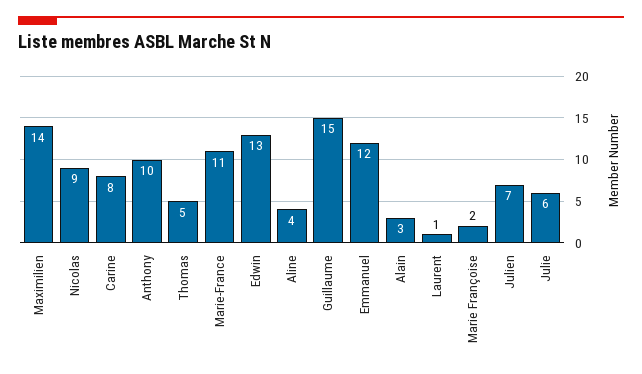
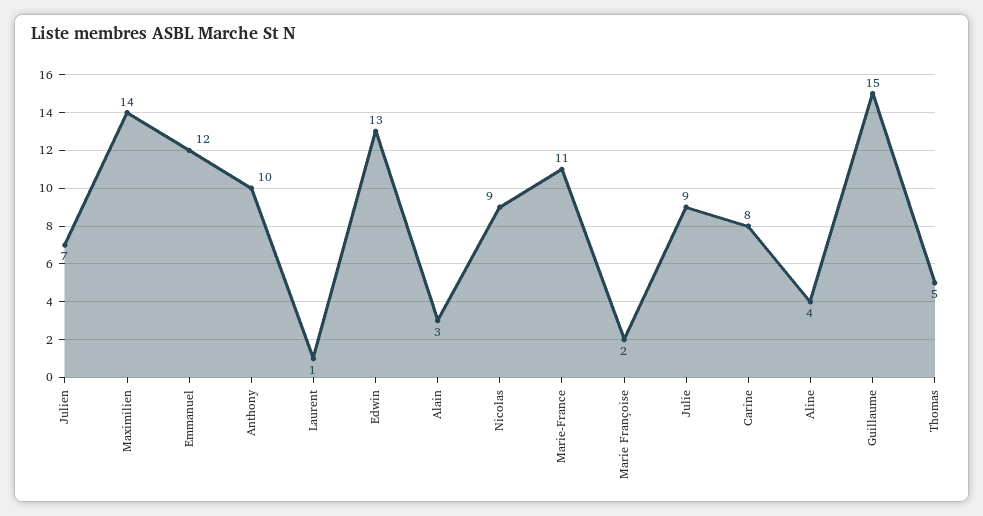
Julie: 6 -> 9

